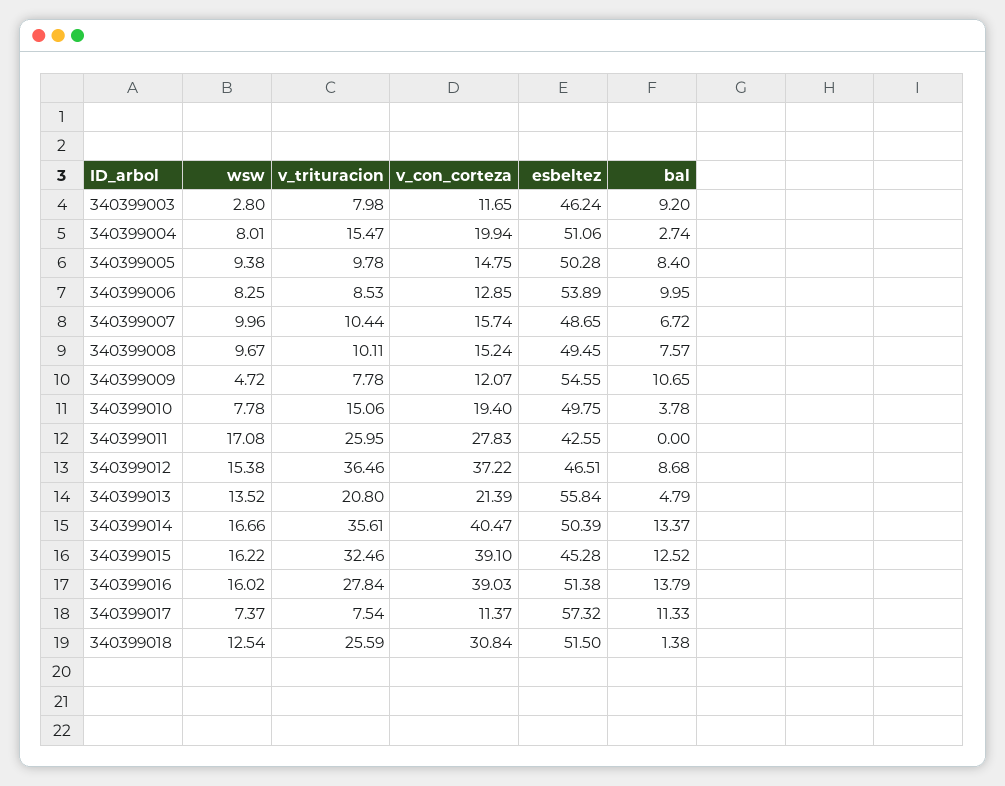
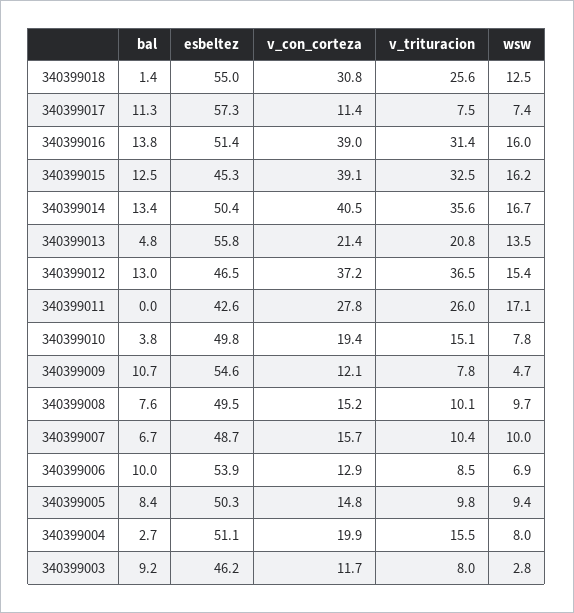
wsw, 340399006: 8.25 -> 6.9
bal, 340399012: 8.68 -> 13
v_trituracion, 340399016: 27.84 -> 31.4
esbeltez, 340399018: 51.5 -> 55

